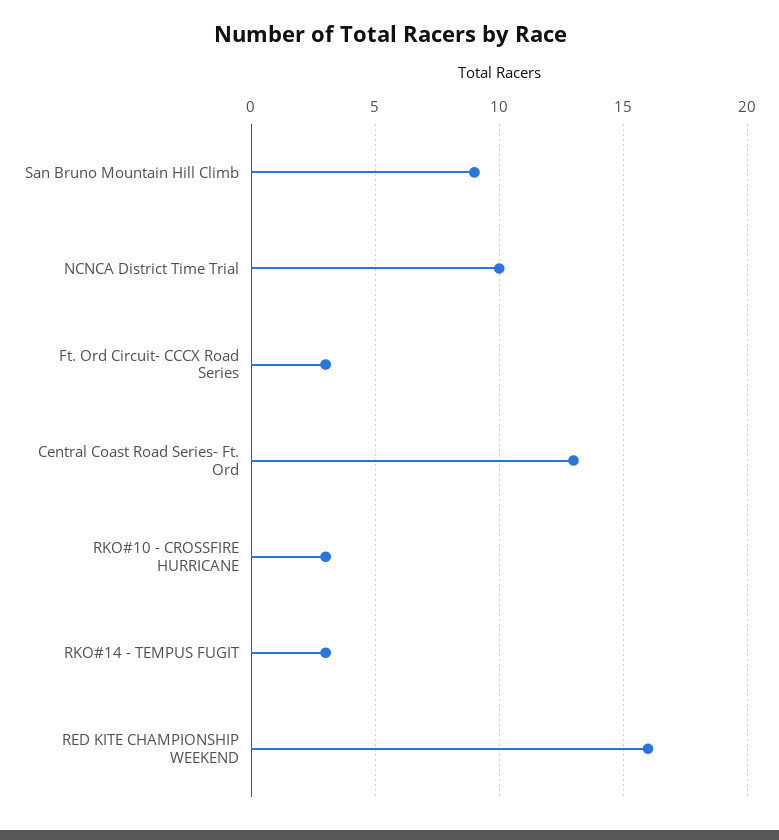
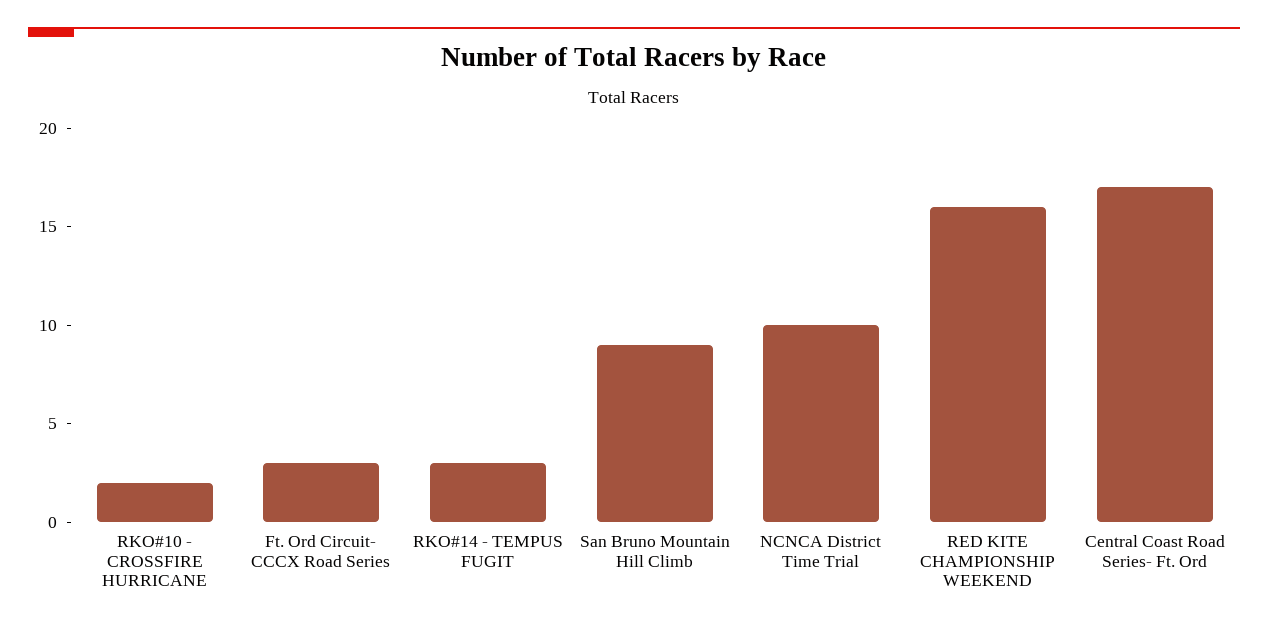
Central Coast Road Series- Ft. Ord: 13 -> 17
RKO#10 - CROSSFIRE HURRICANE: 3 -> 2

